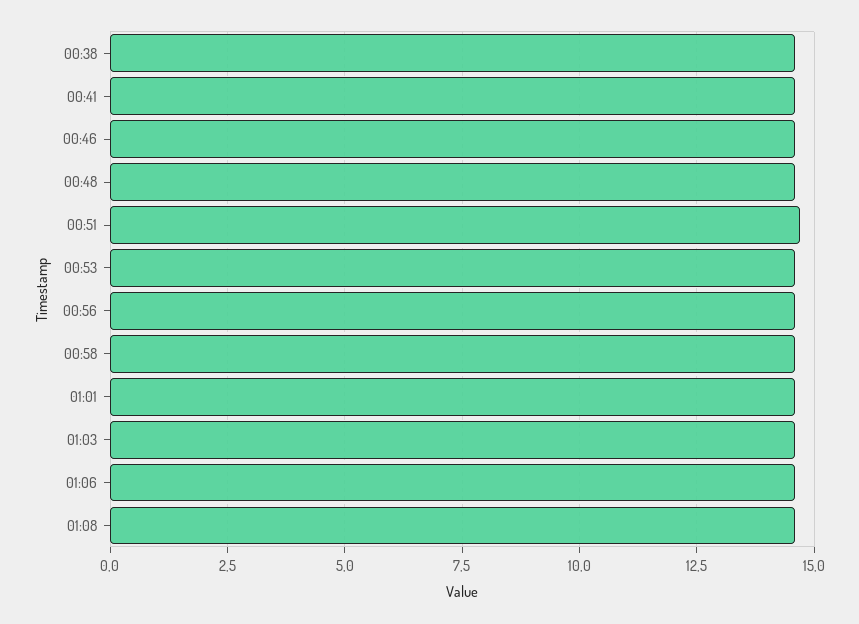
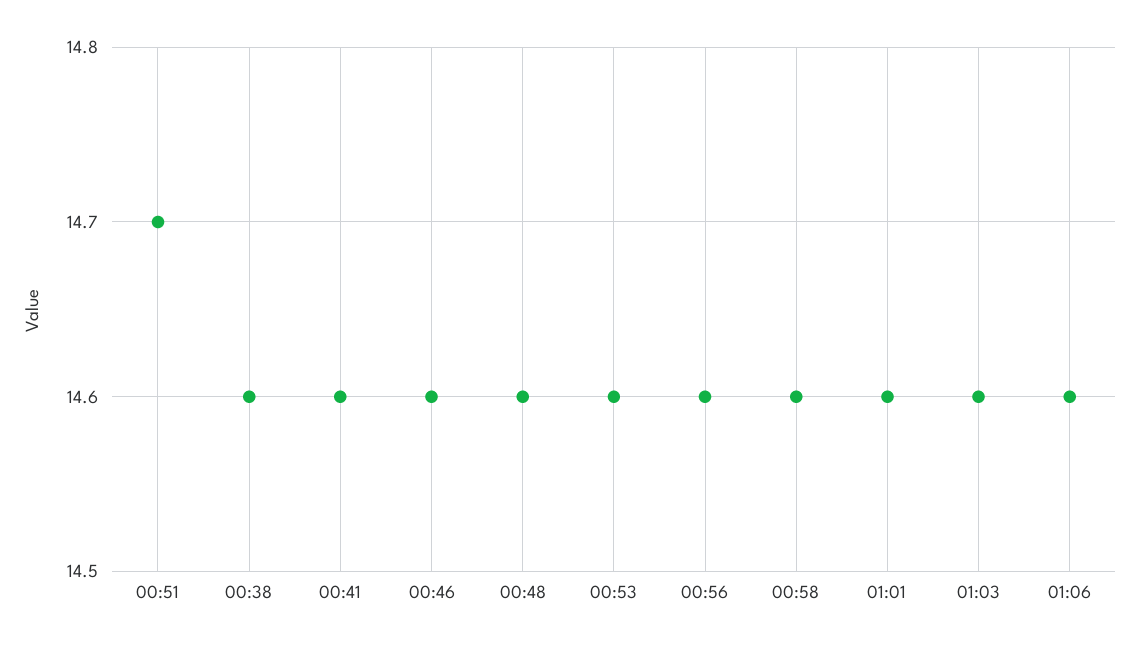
01:08: 14.5 -> none

